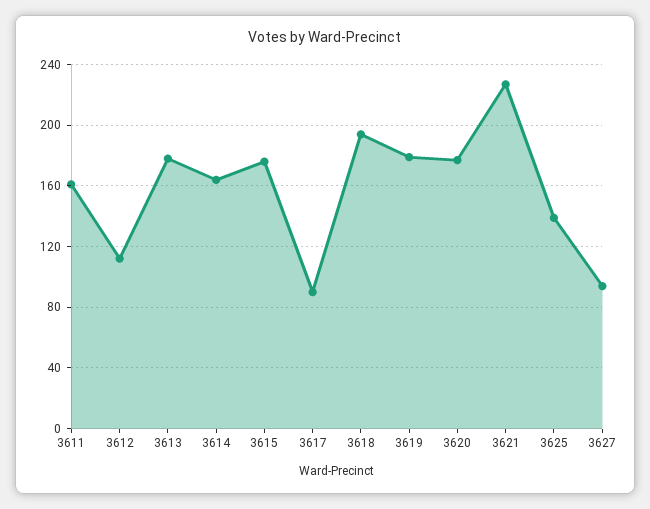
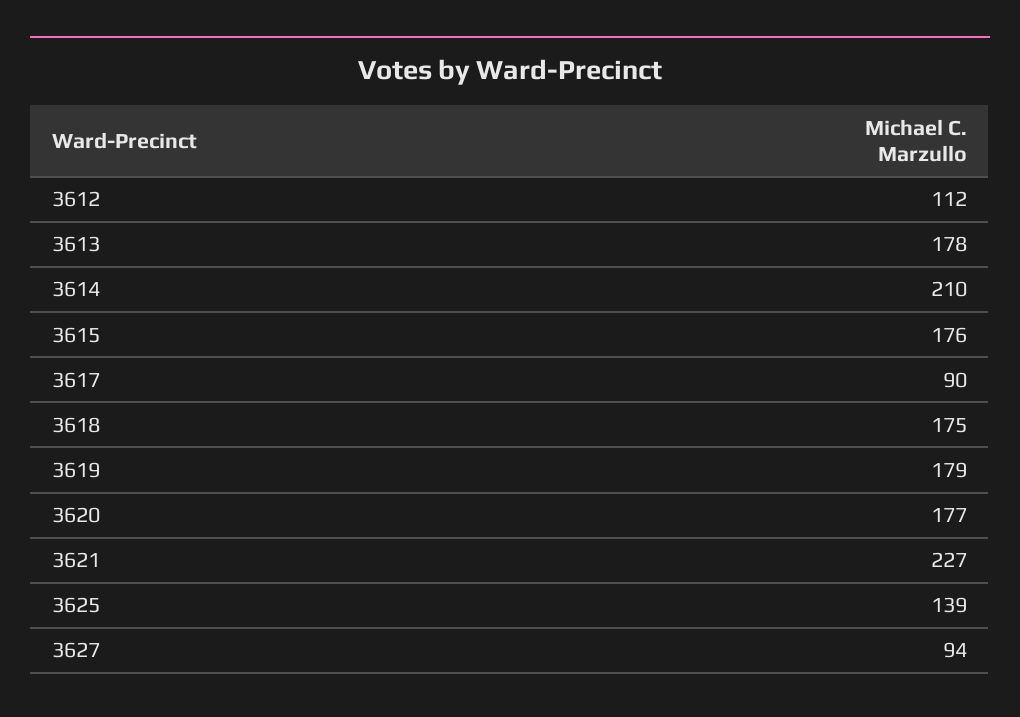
3611: 160 -> none
3614: 165 -> 210
3618: 195 -> 175

